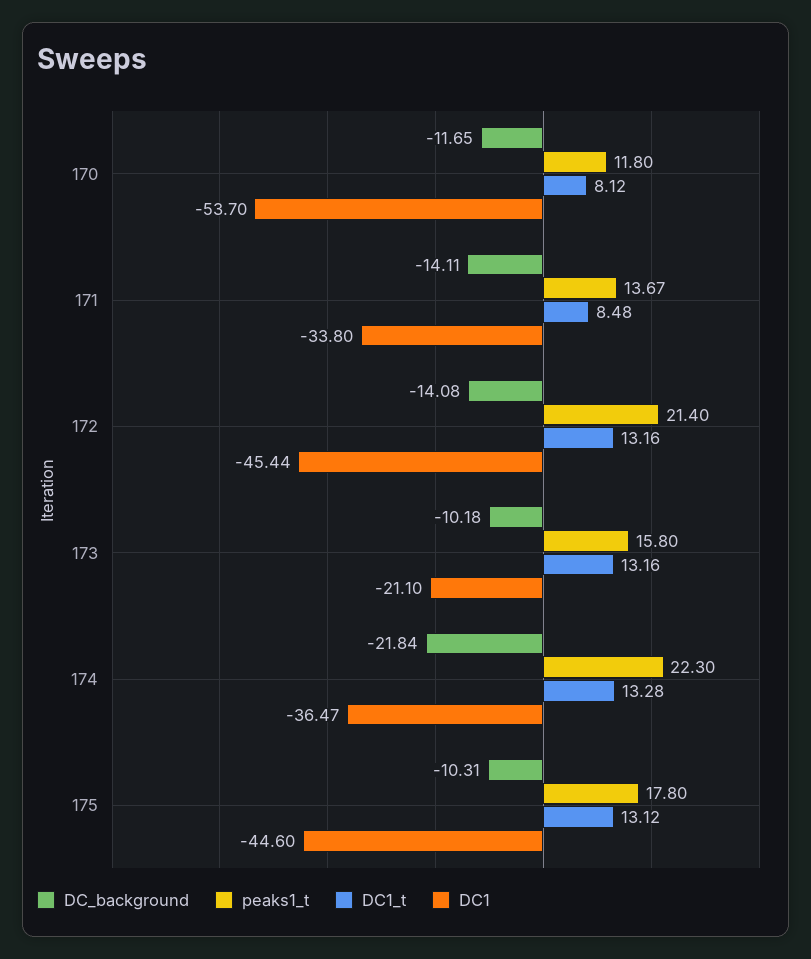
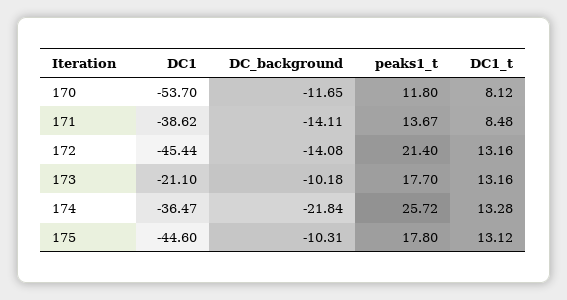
DC1, 171: -33.8 -> -38.62
peaks1_t, 173: 15.8 -> 17.7
peaks1_t, 174: 22.3 -> 25.72

